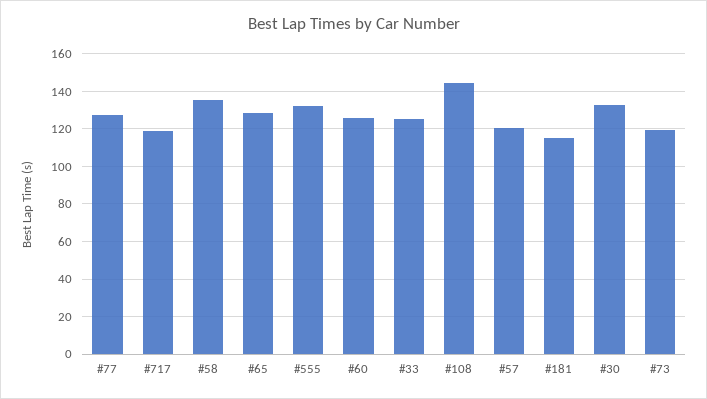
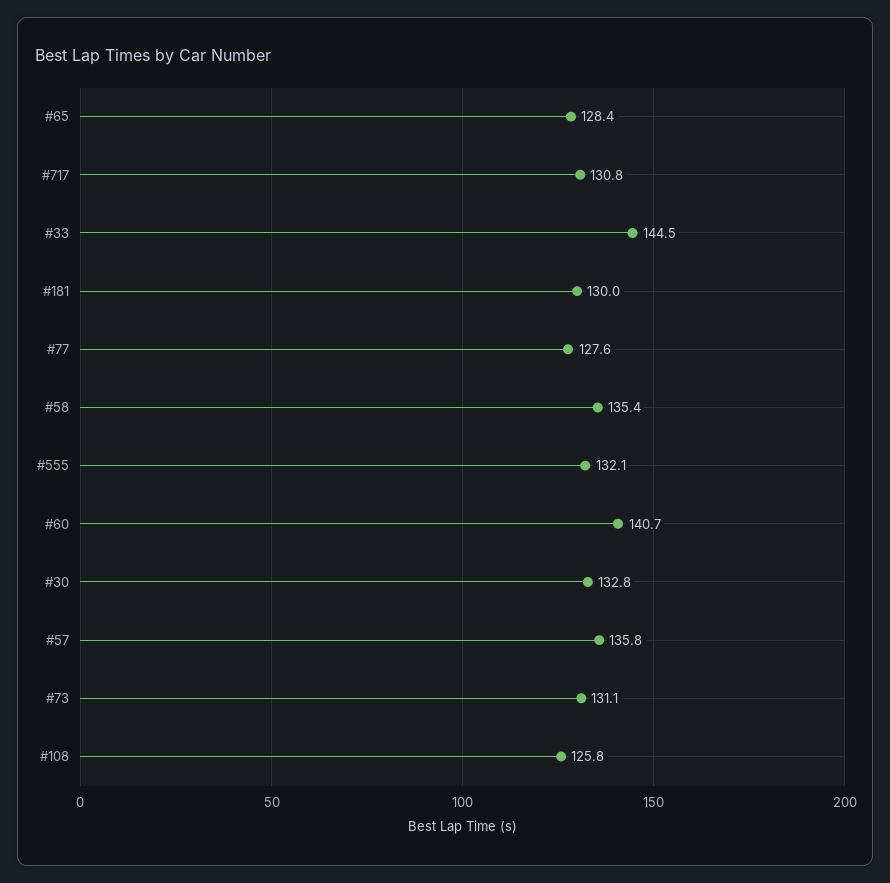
#717: 120 -> 130.8
#60: 125 -> 140.7
#33: 125 -> 144.5
#108: 145 -> 125.8
#57: 120 -> 135.8
#181: 115 -> 130
#73: 120 -> 131.1

